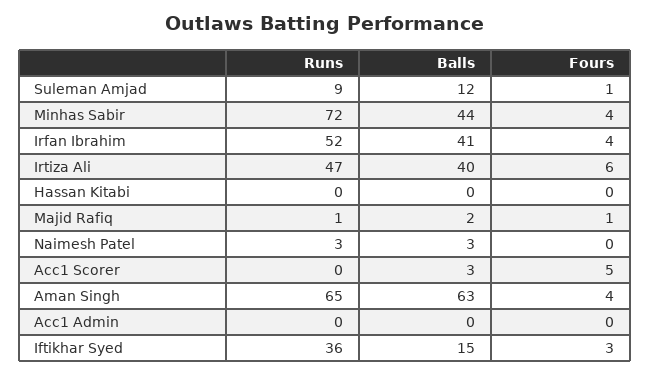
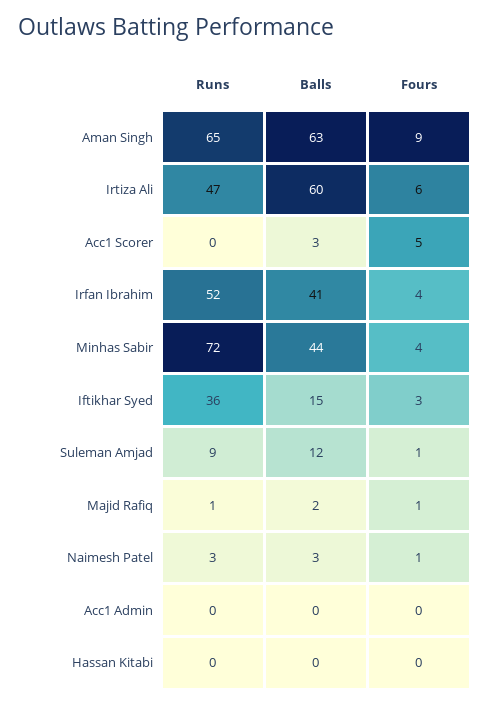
Balls, Irtiza Ali: 40 -> 60
Fours, Naimesh Patel: 0 -> 1
Fours, Aman Singh: 4 -> 9

